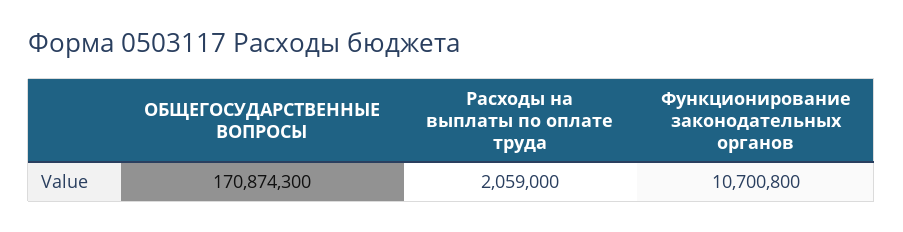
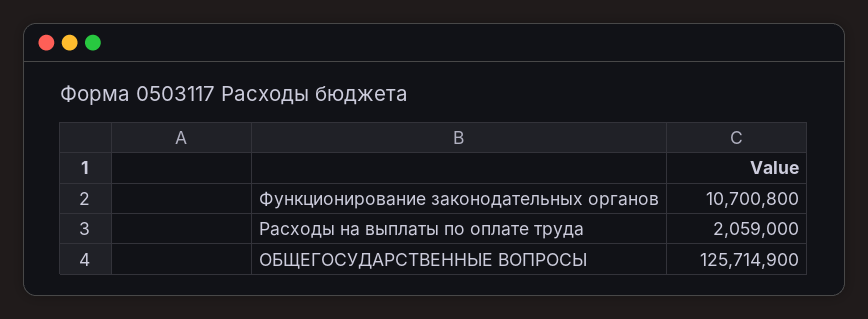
ОБЩЕГОСУДАРСТВЕННЫЕ ВОПРОСЫ: 170874300 -> 125714900

